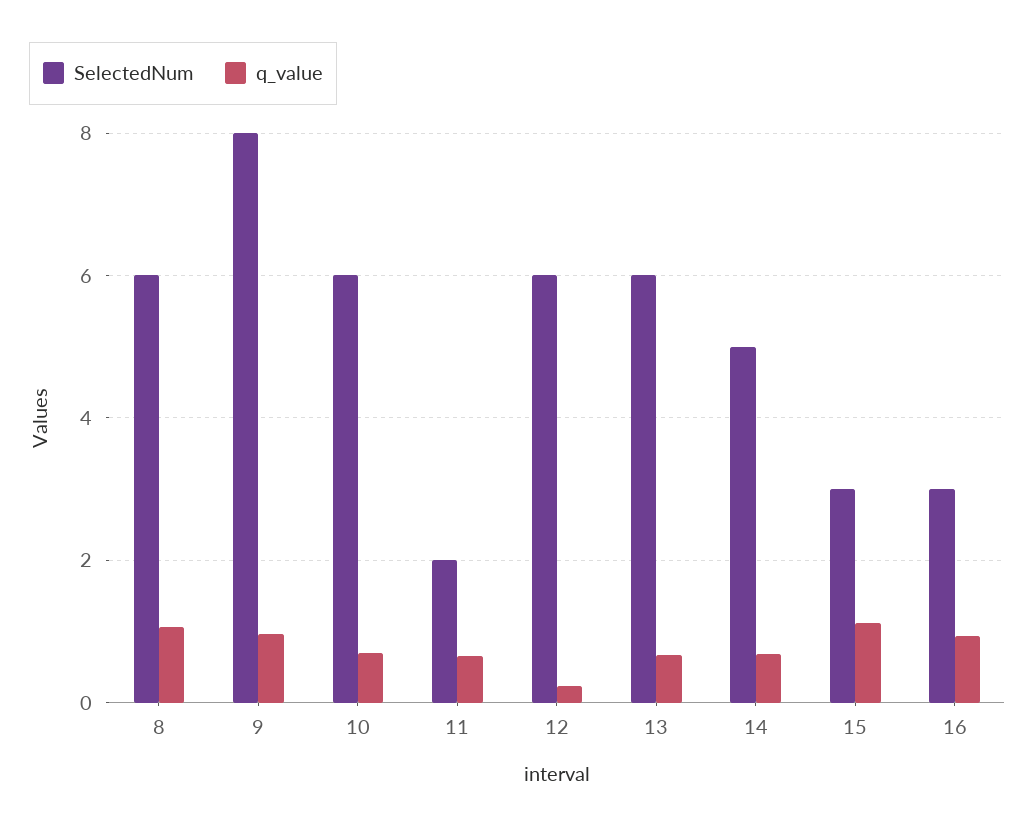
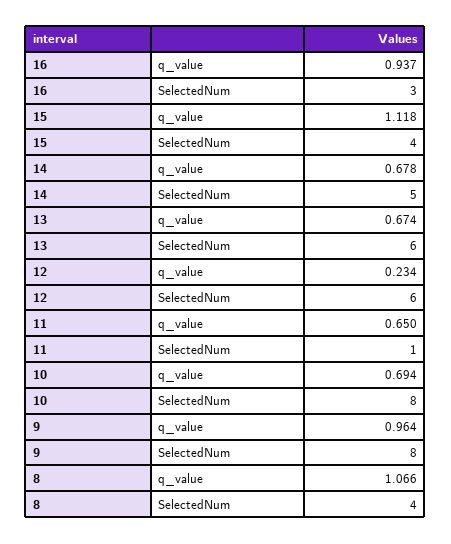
SelectedNum, 8: 6 -> 4
SelectedNum, 10: 6 -> 8
SelectedNum, 11: 2 -> 1
SelectedNum, 15: 3 -> 4

